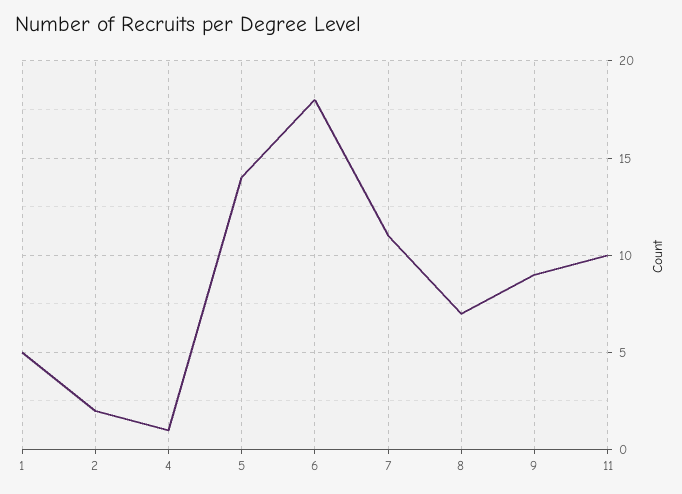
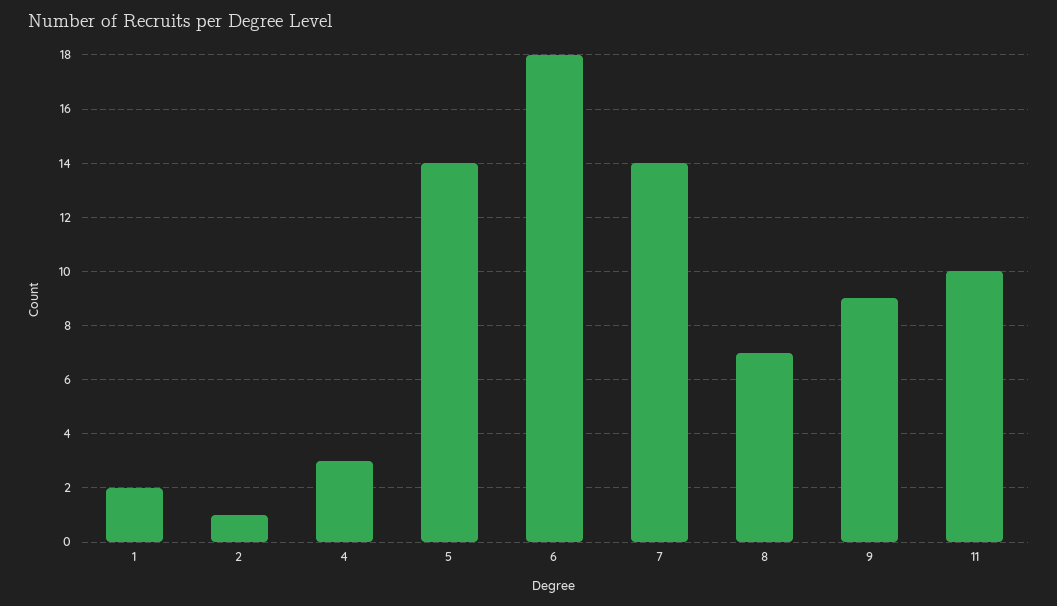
1: 5 -> 2
2: 2 -> 1
4: 1 -> 3
7: 11 -> 14

